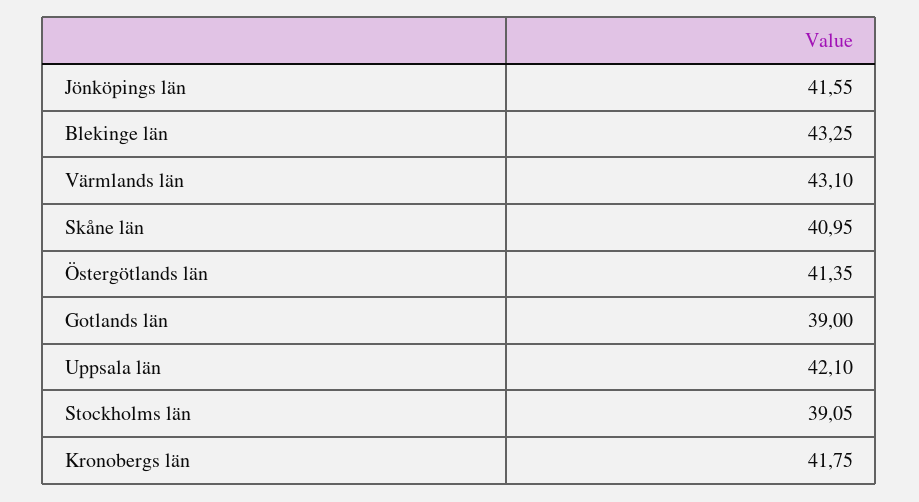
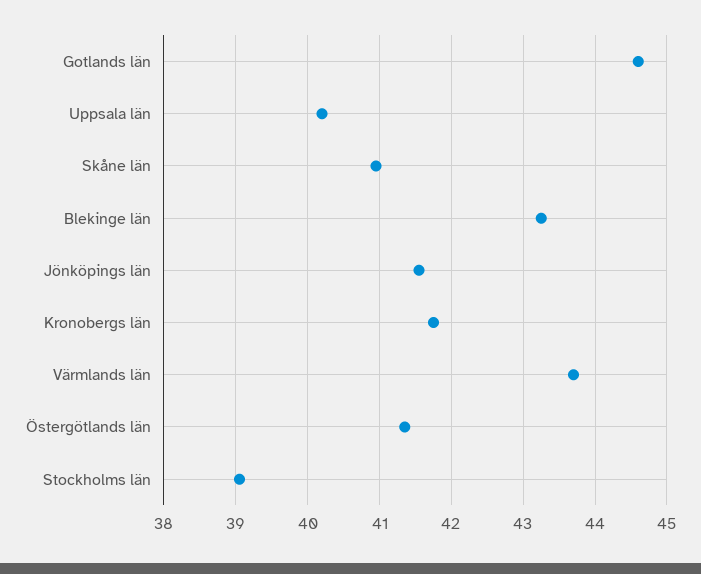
Värmlands län: 43.1 -> 43.7
Gotlands län: 39 -> 44.6
Uppsala län: 42.1 -> 40.2

